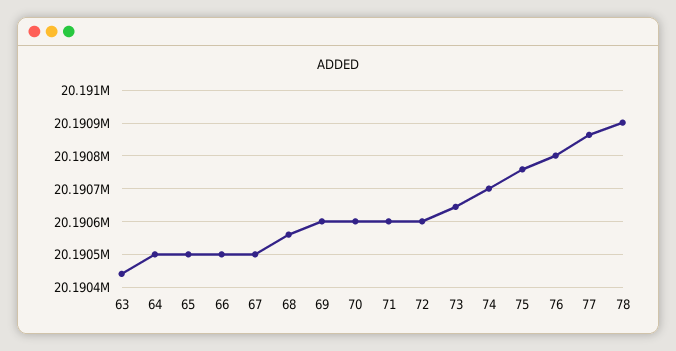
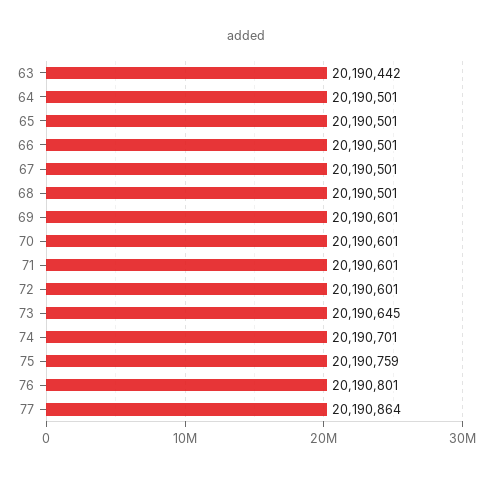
68: 20190560 -> 20190501
78: 20190900 -> none

